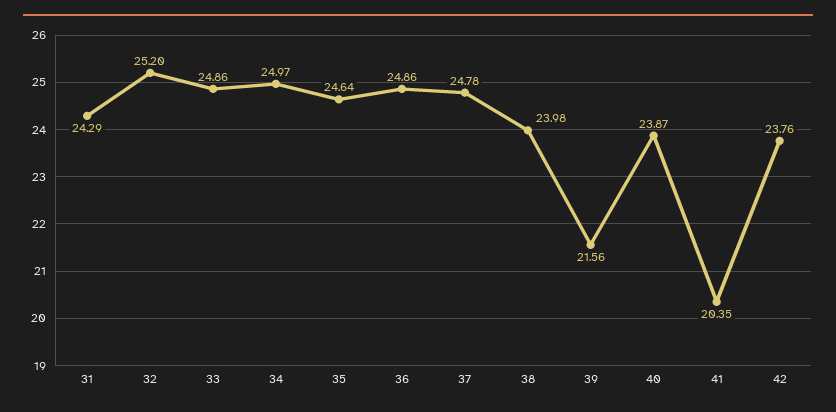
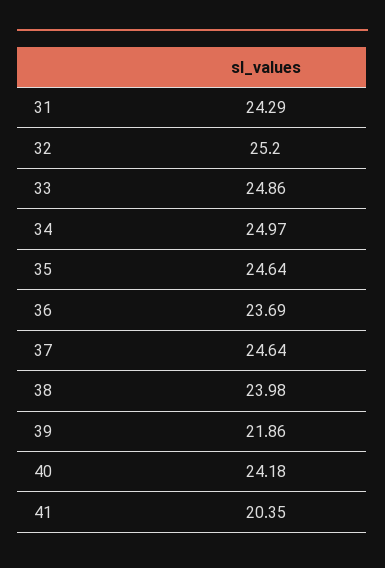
36: 24.86 -> 23.69
37: 24.78 -> 24.64
39: 21.56 -> 21.86
40: 23.87 -> 24.18
42: 23.76 -> none

